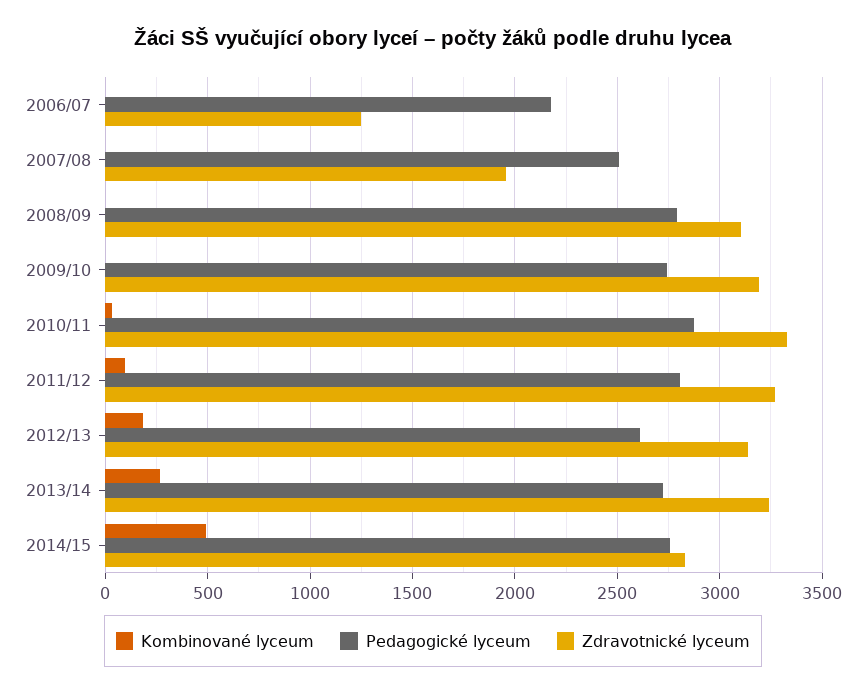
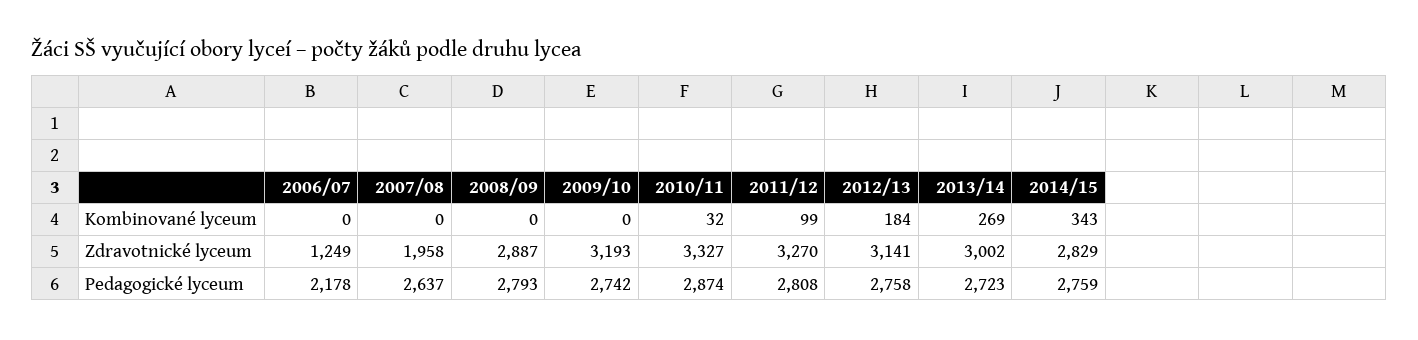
Pedagogické lyceum, 2007/08: 2500 -> 2637
Zdravotnické lyceum, 2008/09: 3100 -> 2887
Pedagogické lyceum, 2012/13: 2600 -> 2758
Zdravotnické lyceum, 2013/14: 3250 -> 3002
Kombinované lyceum, 2014/15: 500 -> 343

